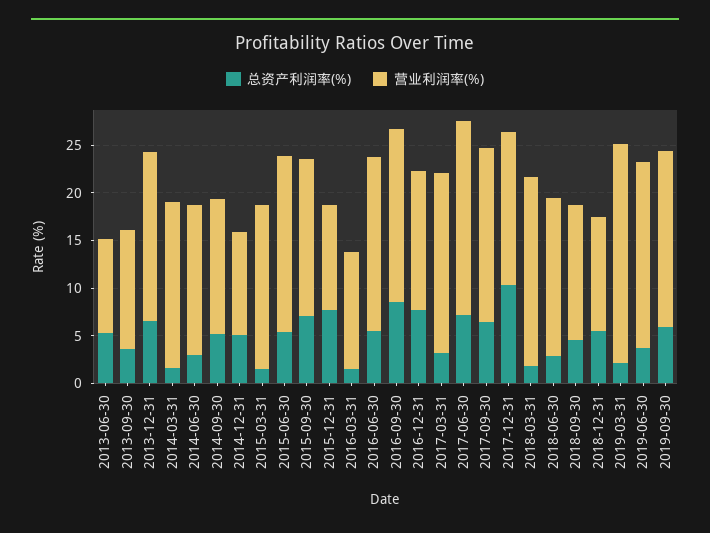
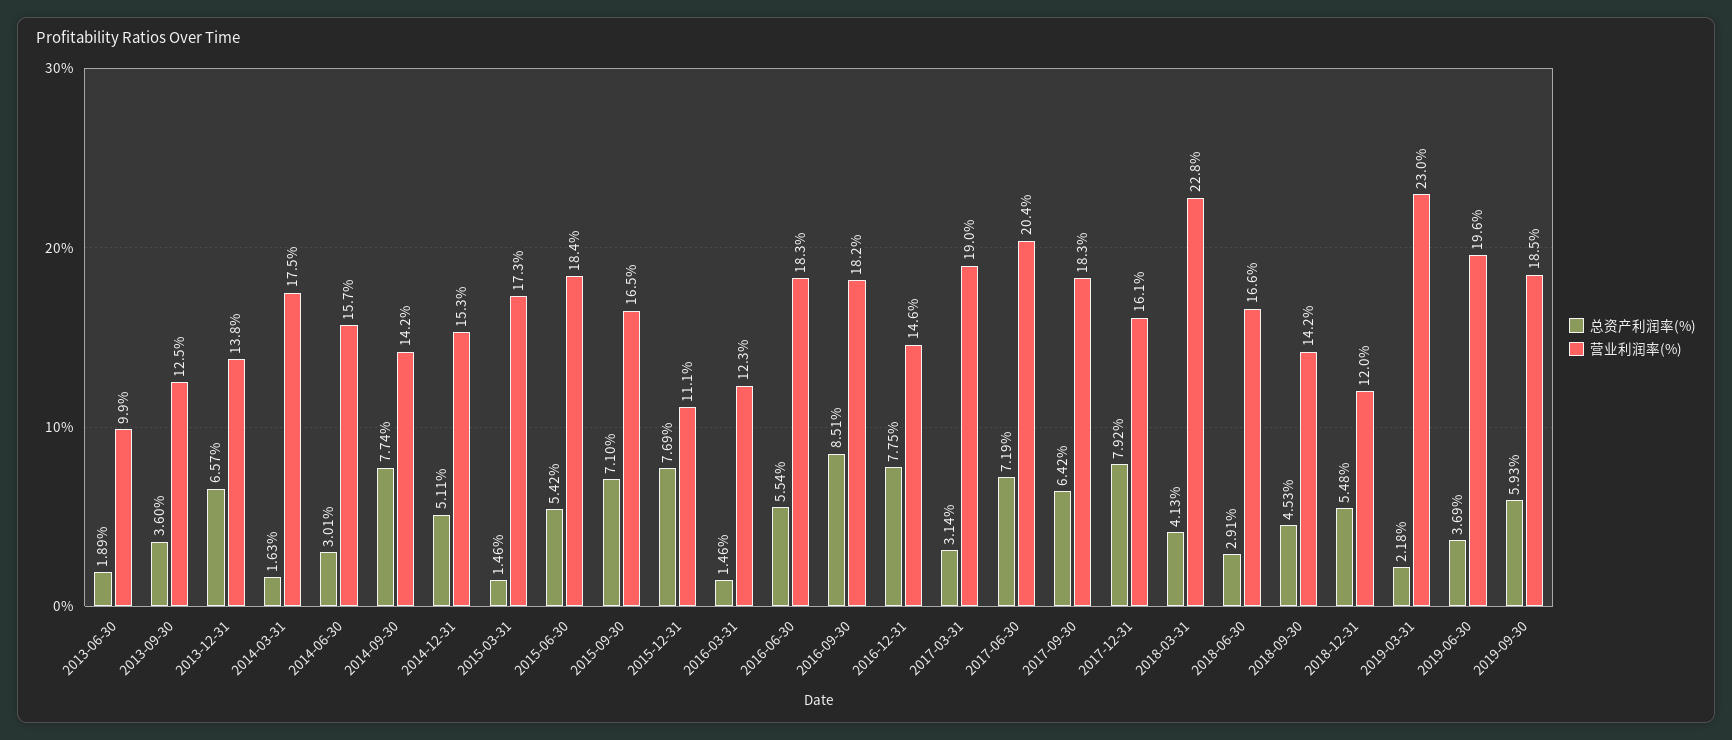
总资产利润率(%), 2013-06-30: 5 -> 1.89
营业利润率(%), 2013-12-31: 18 -> 13.8
总资产利润率(%), 2014-09-30: 5 -> 7.74
营业利润率(%), 2014-12-31: 11 -> 15.3
总资产利润率(%), 2017-12-31: 10 -> 7.92
总资产利润率(%), 2018-03-31: 2 -> 4.13
营业利润率(%), 2018-03-31: 20 -> 22.8

